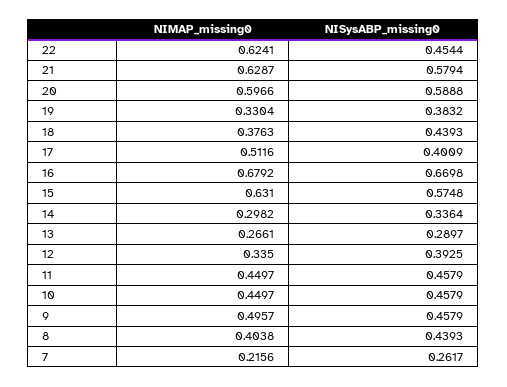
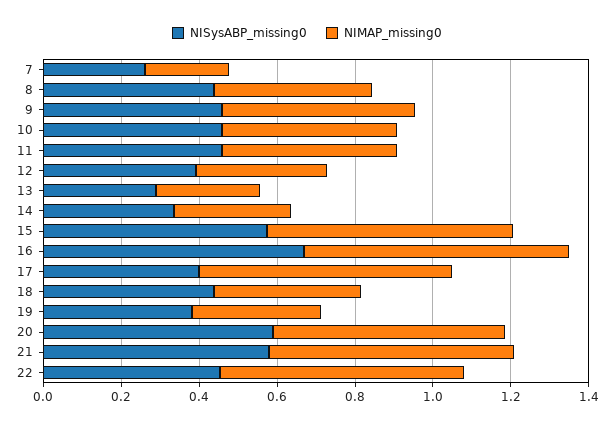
NIMAP_missing0, 17: 0.5116 -> 0.65

